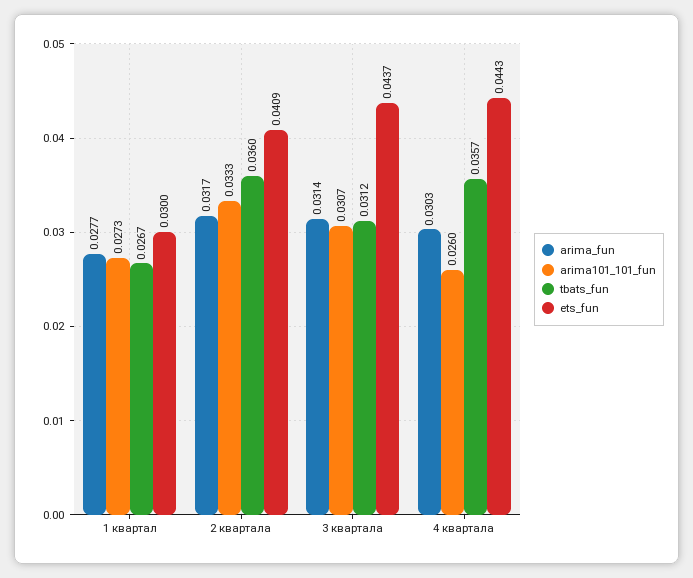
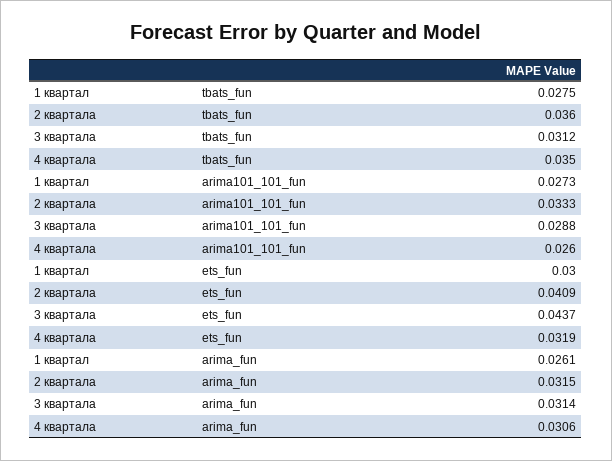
arima_fun, 1 квартал: 0.0277 -> 0.0261
tbats_fun, 1 квартал: 0.0267 -> 0.0275
arima_fun, 2 квартала: 0.0317 -> 0.0315
arima101_101_fun, 3 квартала: 0.0307 -> 0.0288
arima_fun, 4 квартала: 0.0303 -> 0.0306
tbats_fun, 4 квартала: 0.0357 -> 0.035
ets_fun, 4 квартала: 0.0443 -> 0.0319

